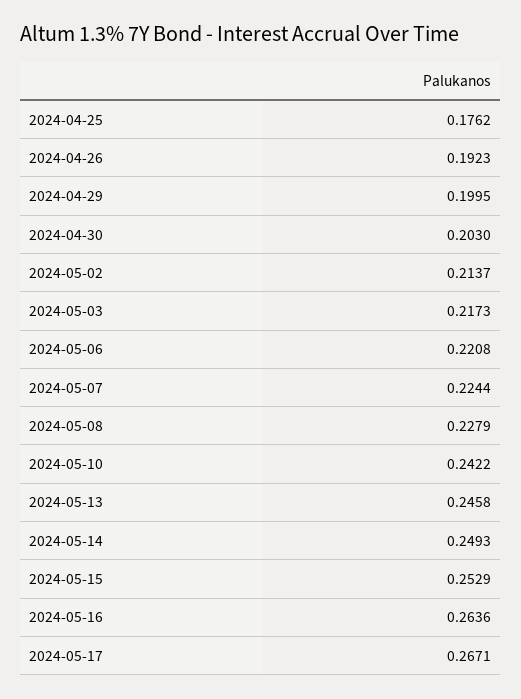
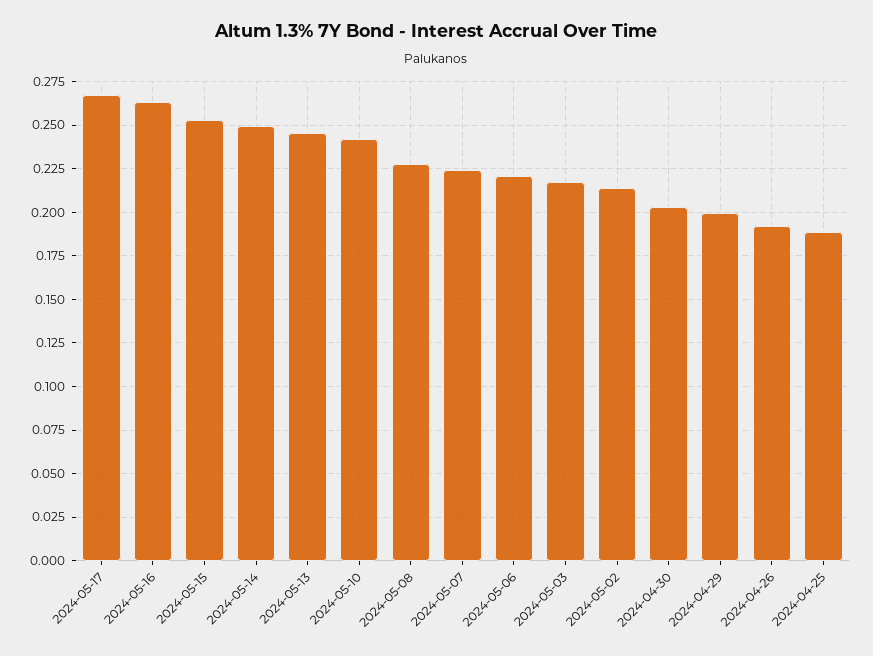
2024-04-25: 0.1762 -> 0.19

